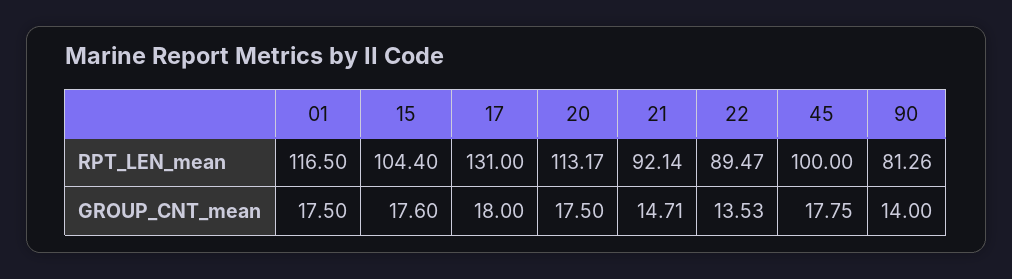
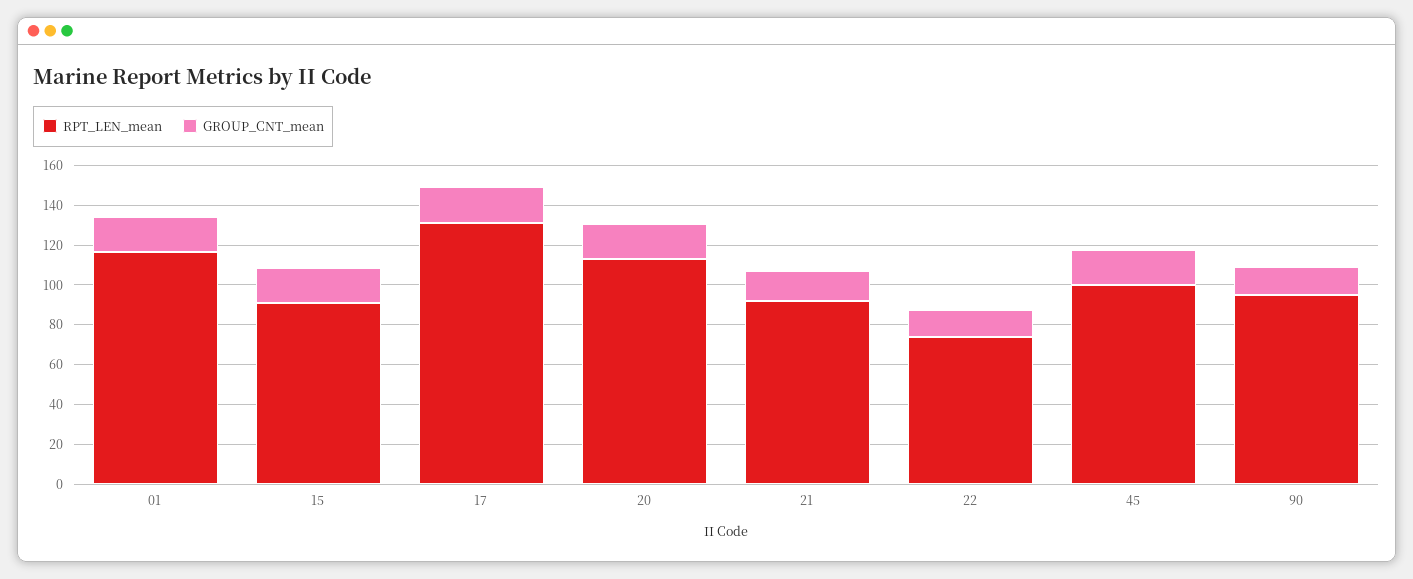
RPT_LEN_mean, 15: 104.4 -> 90
RPT_LEN_mean, 22: 89.47 -> 75
RPT_LEN_mean, 90: 81.26 -> 95

